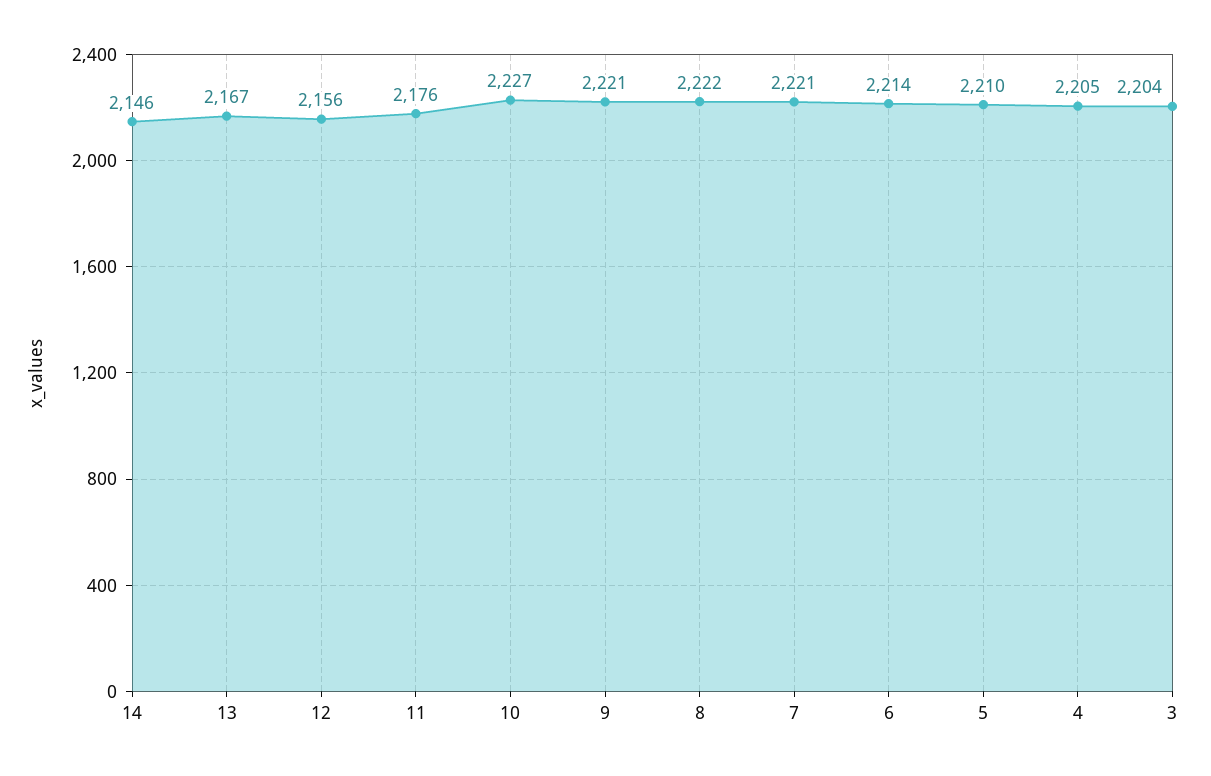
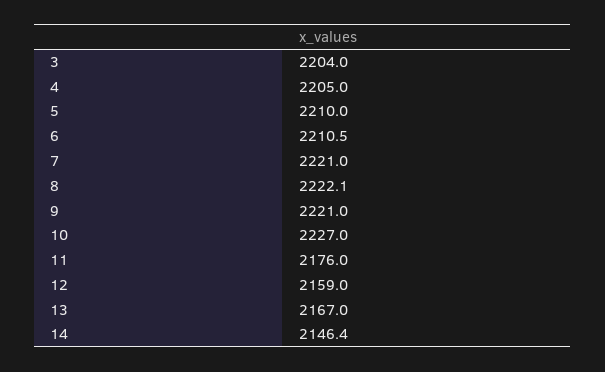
12: 2156 -> 2159
6: 2214 -> 2210.5

